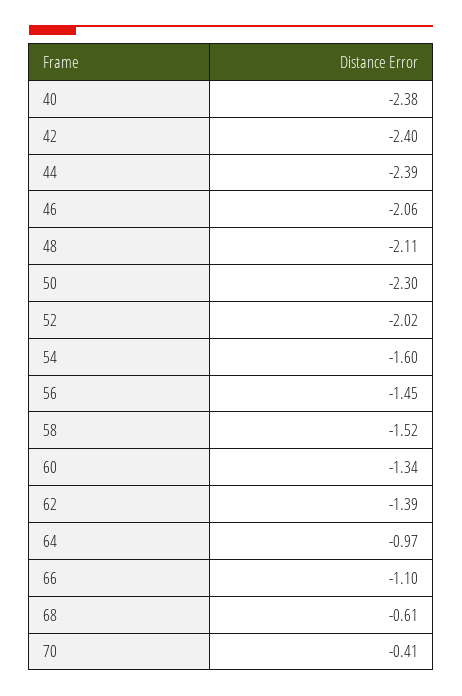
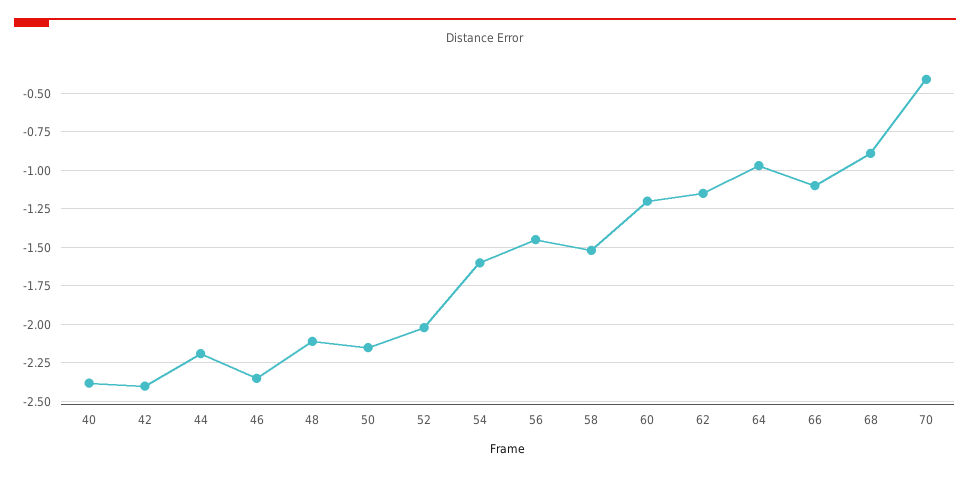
44: -2.39 -> -2.2
46: -2.06 -> -2.35
50: -2.3 -> -2.15
60: -1.34 -> -1.2
62: -1.39 -> -1.15
68: -0.61 -> -0.9

